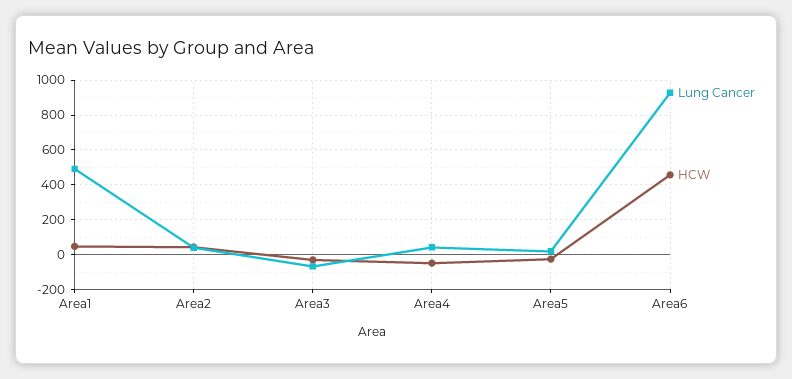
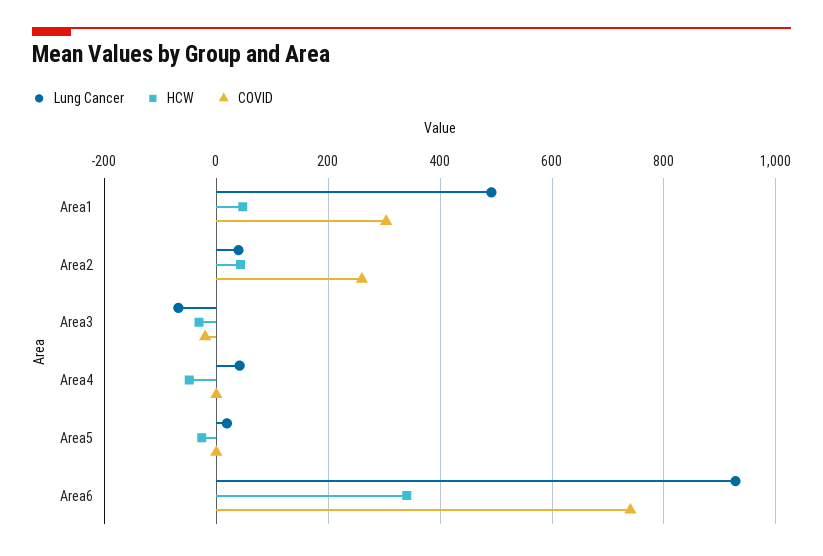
HCW, Area6: 450 -> 340
COVID, Area1: none -> 300
COVID, Area2: none -> 260
COVID, Area3: none -> -20
COVID, Area4: none -> 0
COVID, Area5: none -> 0
COVID, Area6: none -> 740

